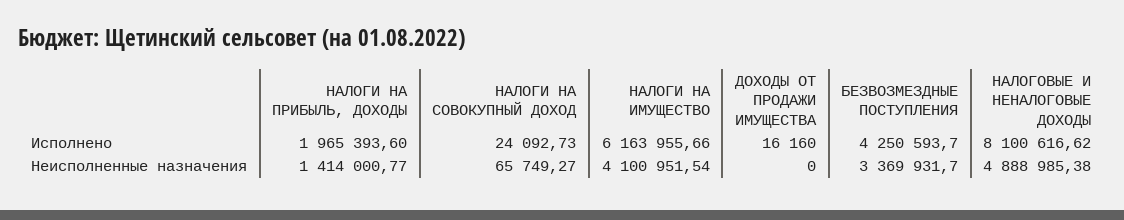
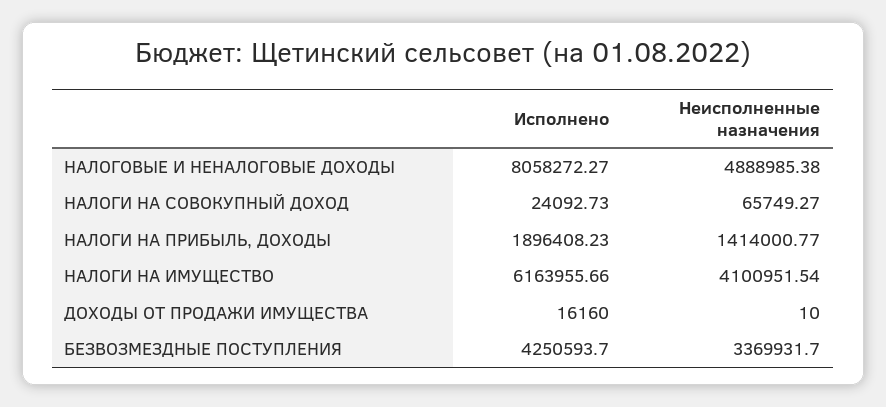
НАЛОГИ НА ПРИБЫЛЬ, ДОХОДЫ, Исполнено: 1965393.6 -> 1896408.23
НАЛОГОВЫЕ И НЕНАЛОГОВЫЕ ДОХОДЫ, Исполнено: 8100616.62 -> 8058272.27
ДОХОДЫ ОТ ПРОДАЖИ ИМУЩЕСТВА, Неисполненные назначения: 0 -> 10

